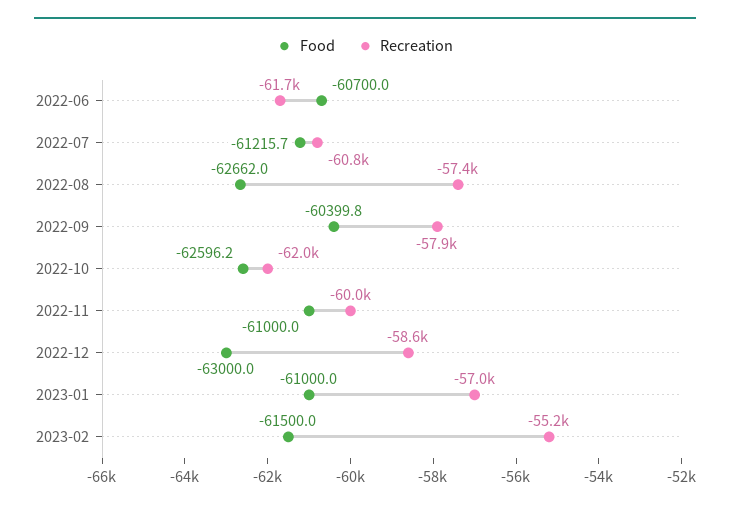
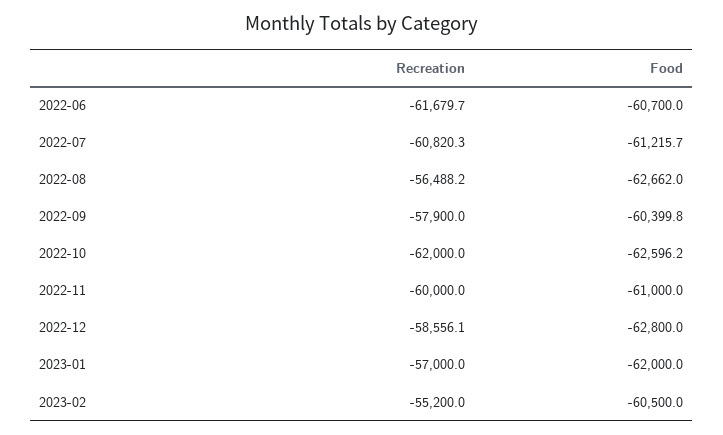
Recreation, 2022-08: -57400 -> -56488.2
Food, 2022-12: -63000 -> -62800
Food, 2023-01: -61000 -> -62000
Food, 2023-02: -61500 -> -60500

